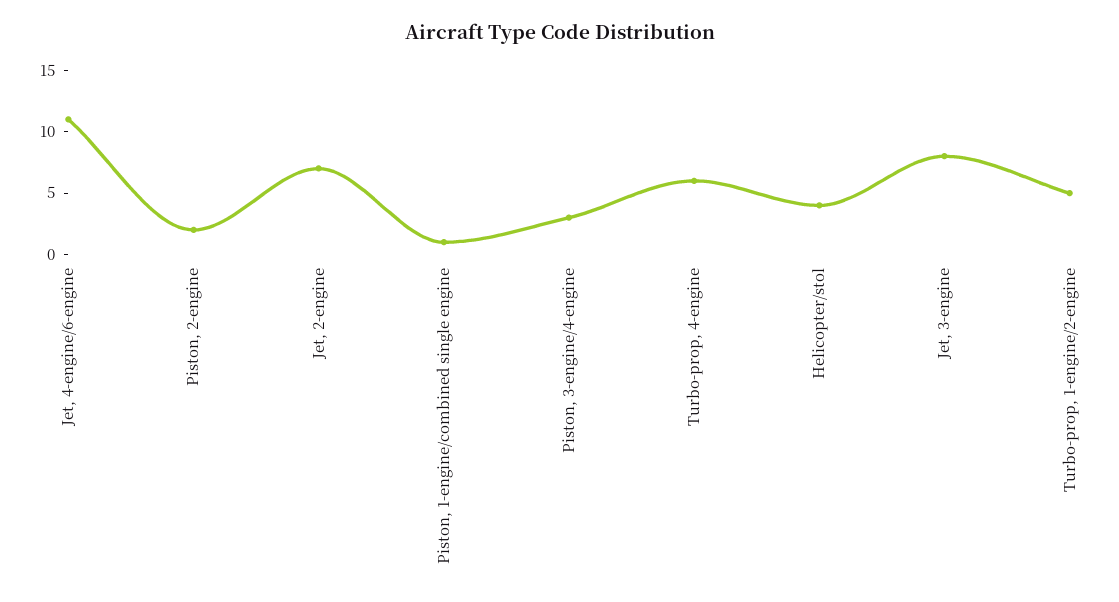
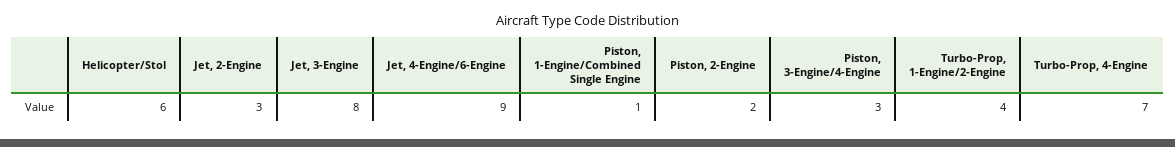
Jet, 4-engine/6-engine: 11 -> 9
Jet, 2-engine: 7 -> 3
Turbo-prop, 4-engine: 6 -> 7
Helicopter/stol: 4 -> 6
Turbo-prop, 1-engine/2-engine: 5 -> 4

